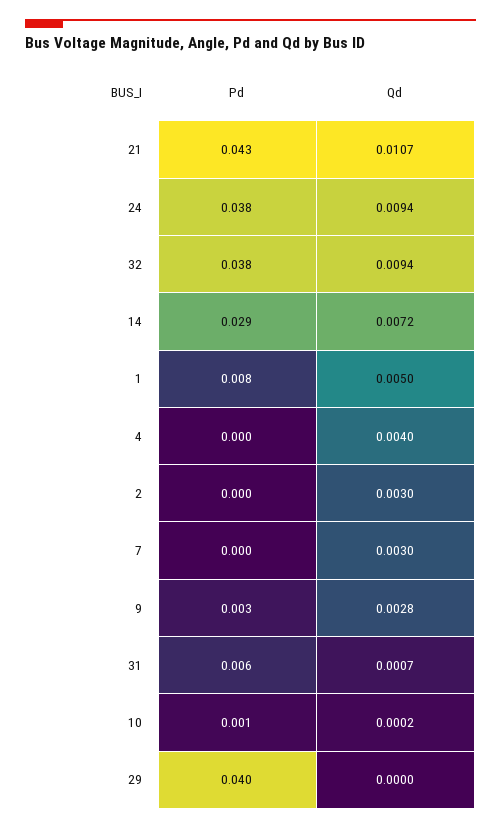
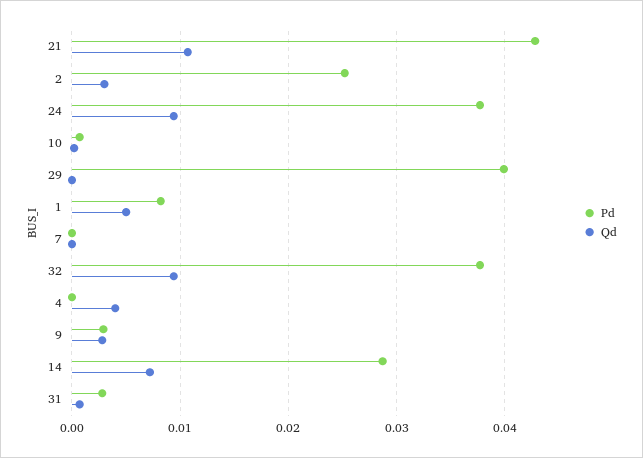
Pd, 2: 0 -> 0.025
Qd, 7: 0.003 -> 0
Pd, 31: 0.006 -> 0.003

